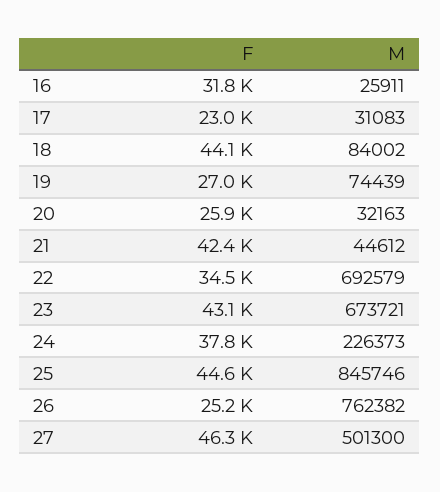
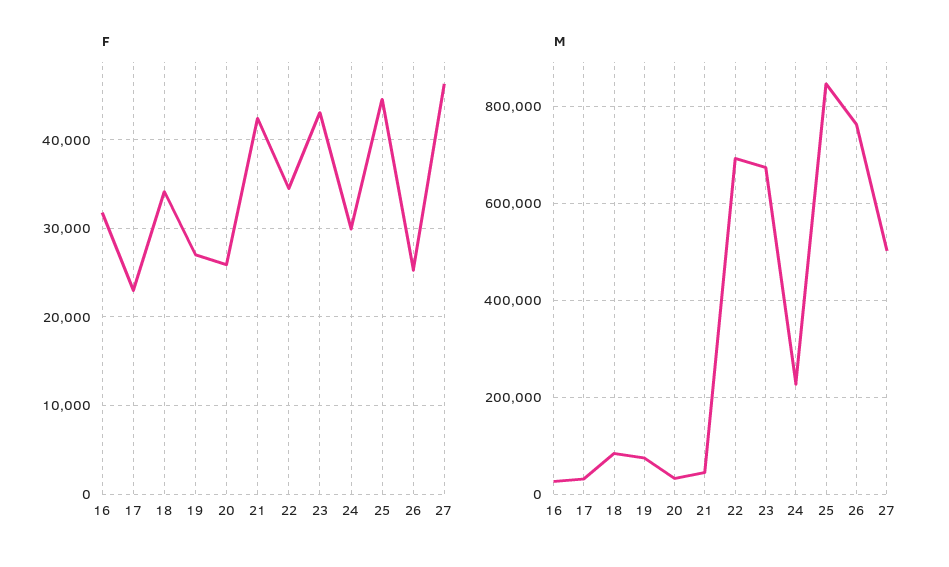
F, 18: 44100 -> 34000
F, 24: 37800 -> 30000

